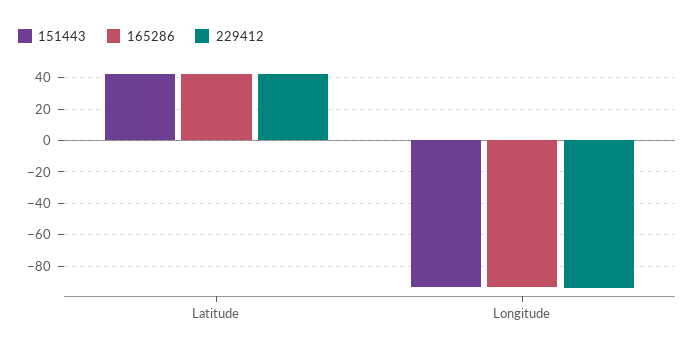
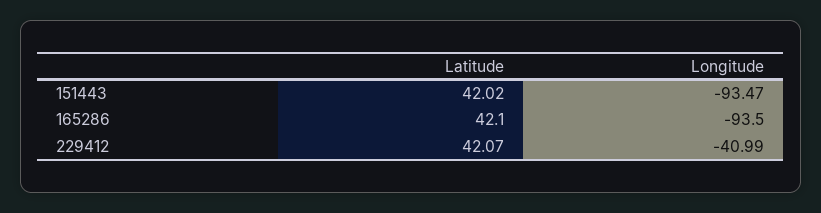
229412, Longitude: -95 -> -40.99

